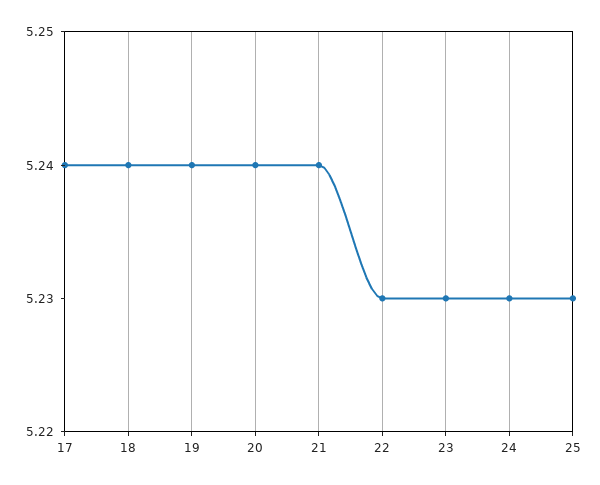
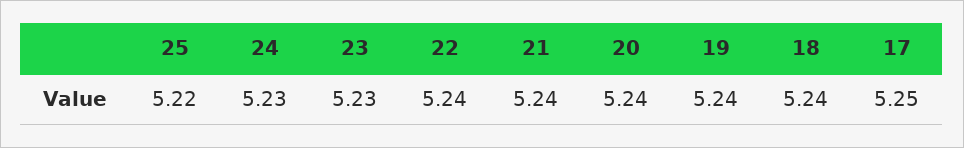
17: 5.24 -> 5.25
22: 5.23 -> 5.24
25: 5.23 -> 5.22

